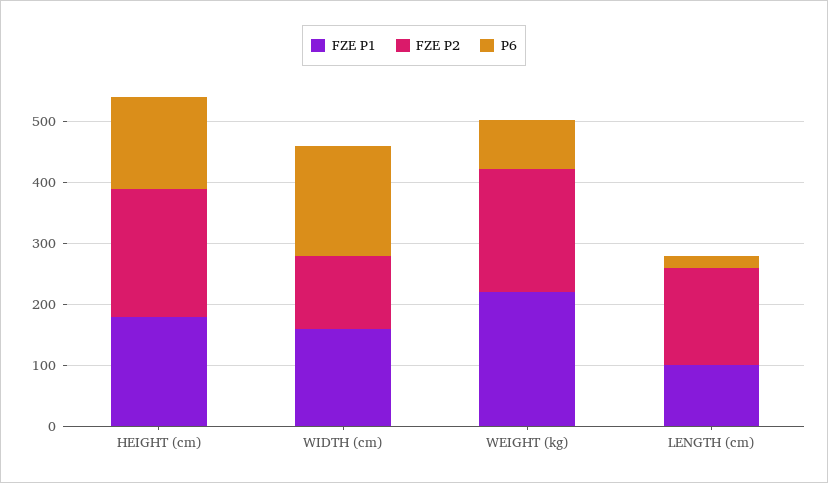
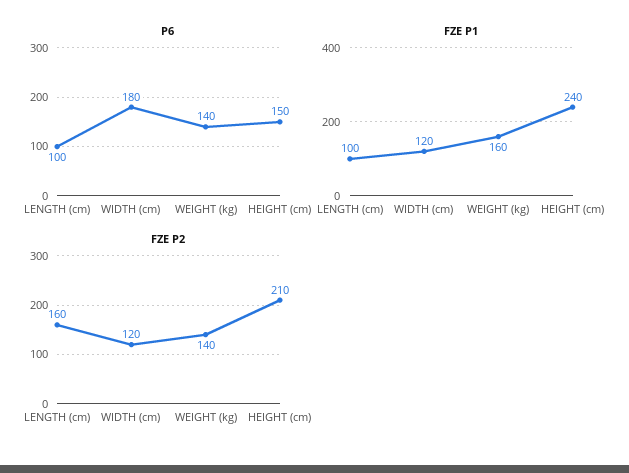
FZE P1, HEIGHT (cm): 180 -> 240
FZE P1, WIDTH (cm): 160 -> 120
FZE P1, WEIGHT (kg): 220 -> 160
FZE P2, WEIGHT (kg): 200 -> 140
P6, WEIGHT (kg): 80 -> 140
P6, LENGTH (cm): 20 -> 100

